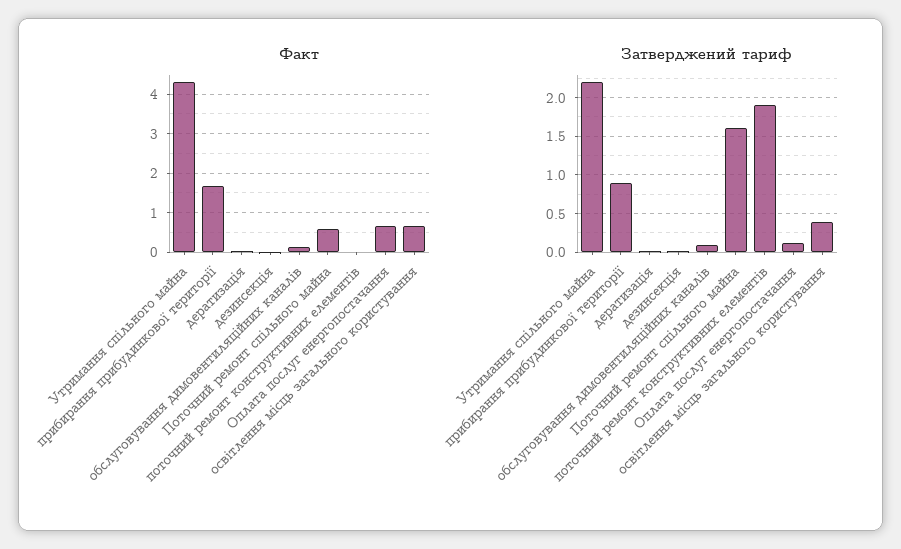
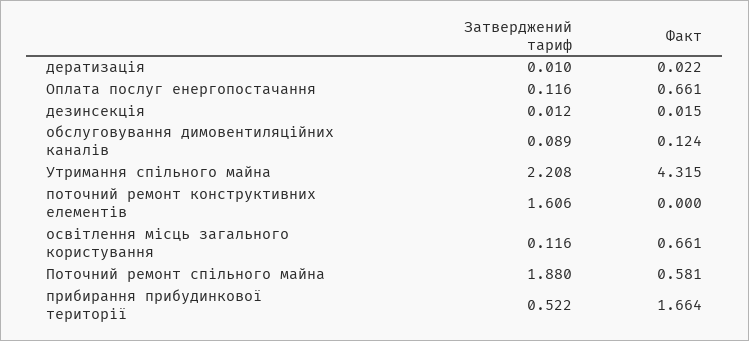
Затверджений тариф, прибирання прибудинкової території: 0.9 -> 0.522
Затверджений тариф, Поточний ремонт спільного майна: 1.6 -> 1.88
Затверджений тариф, поточний ремонт конструктивних елементів: 1.9 -> 1.606
Затверджений тариф, освітлення місць загального користування: 0.4 -> 0.116

